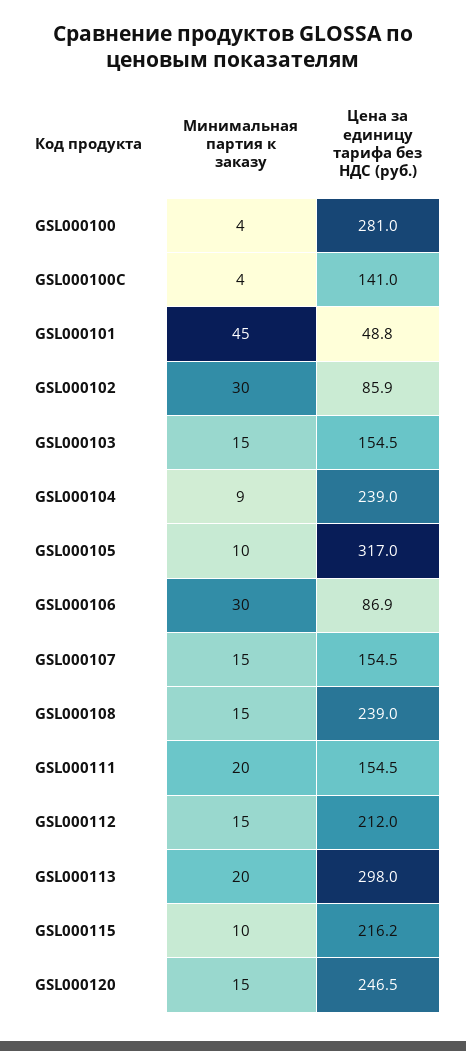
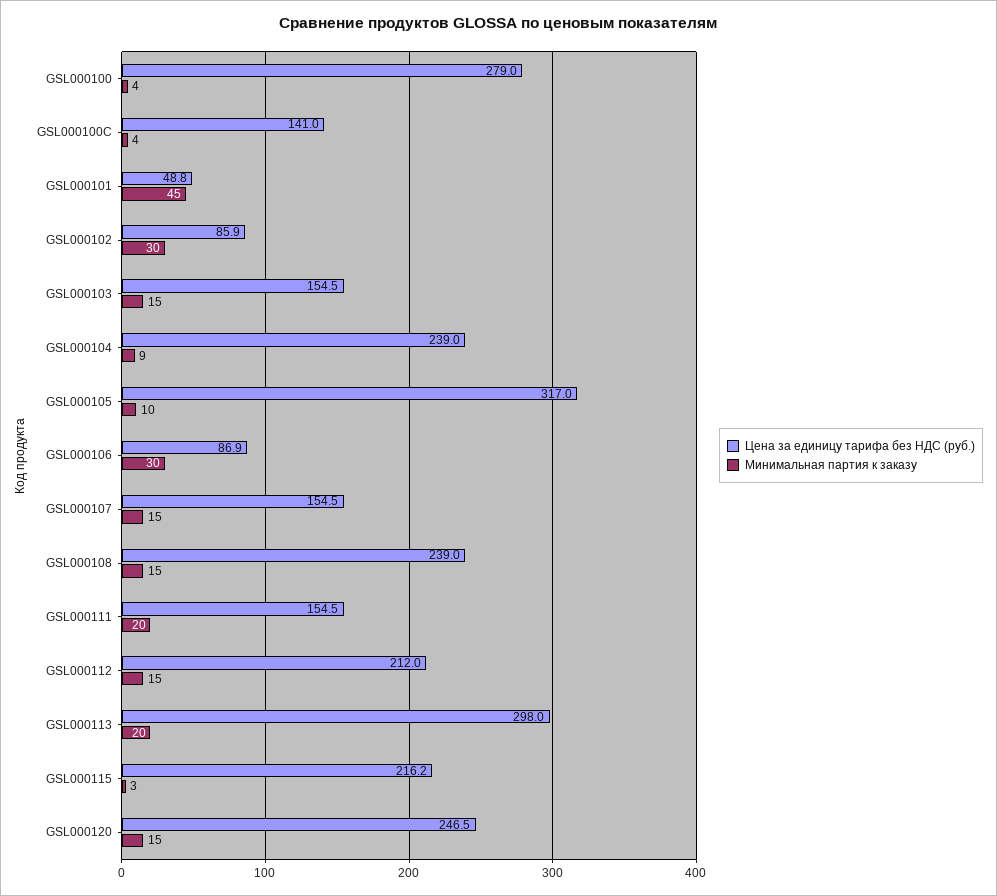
Цена за единицу тарифа без НДС (руб.), GSL000100: 281 -> 279
Минимальная партия к заказу, GSL000115: 10 -> 3

